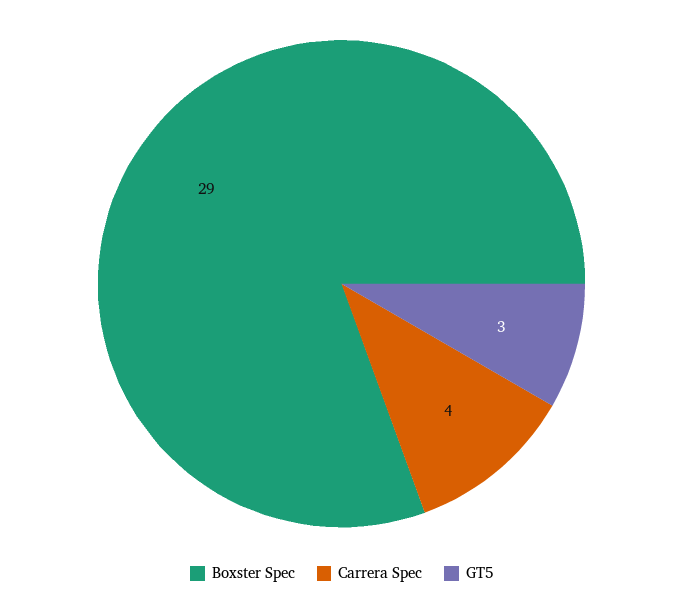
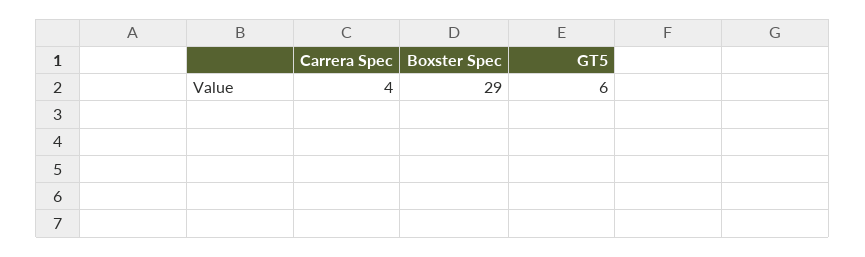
GT5: 3 -> 6

